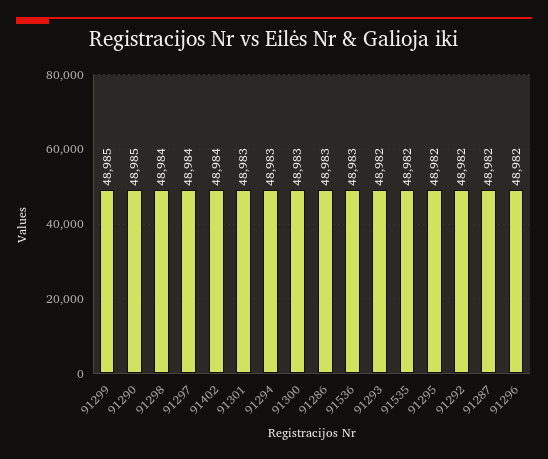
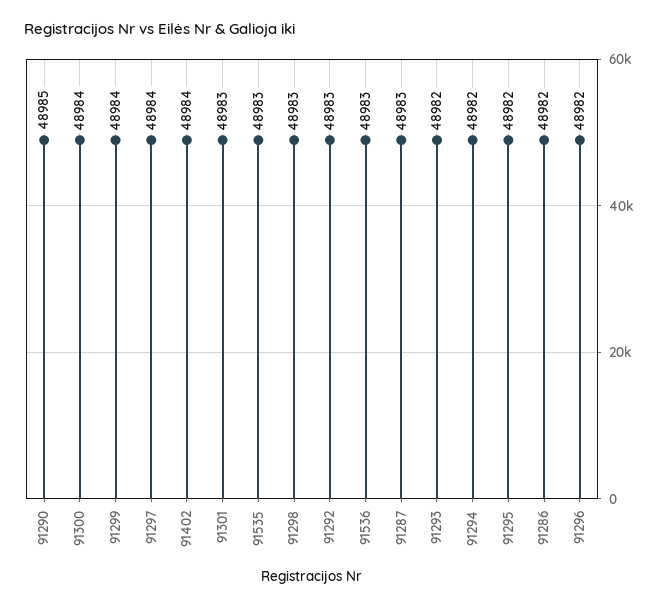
91299: 48985 -> 48984
91298: 48984 -> 48983
91294: 48983 -> 48982
91300: 48983 -> 48984
91286: 48983 -> 48982
91535: 48982 -> 48983
91292: 48982 -> 48983
91287: 48982 -> 48983

